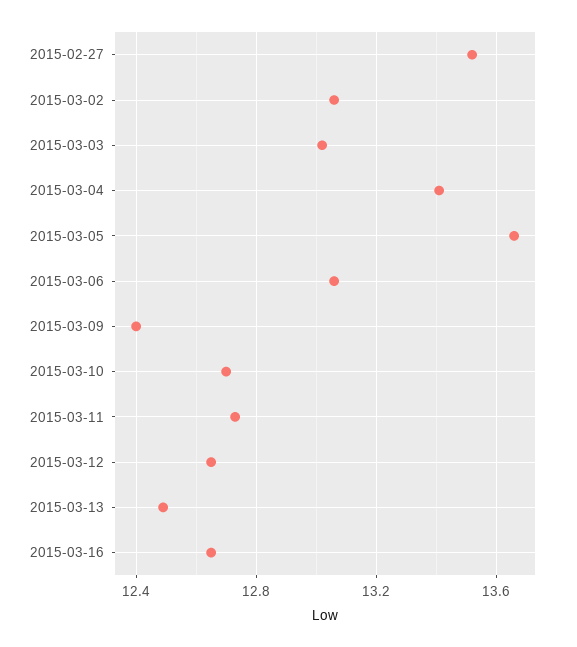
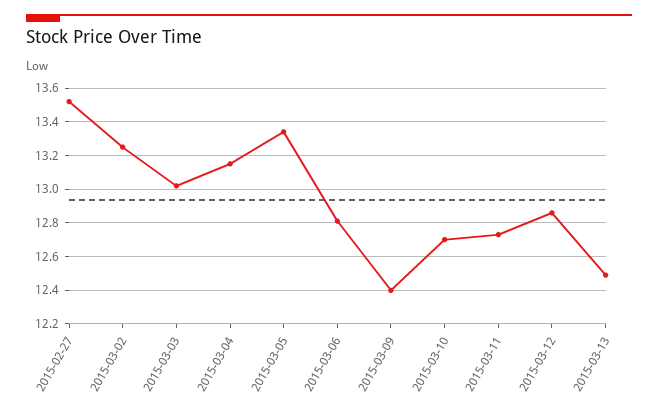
2015-03-02: 13.05 -> 13.25
2015-03-04: 13.4 -> 13.15
2015-03-05: 13.65 -> 13.35
2015-03-06: 13.05 -> 12.8
2015-03-12: 12.65 -> 12.85
2015-03-16: 12.65 -> none

